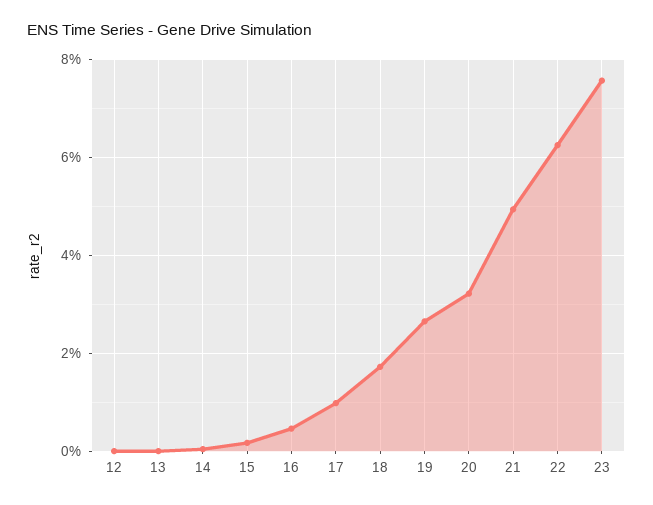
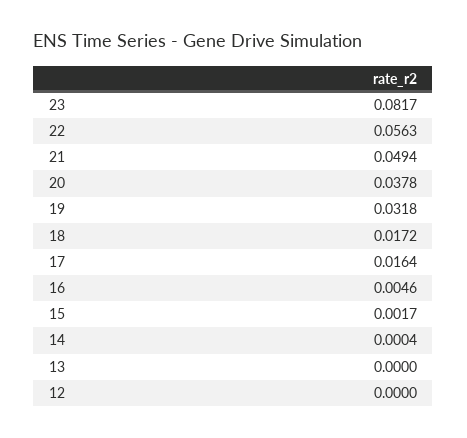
17: 0.01 -> 0.0164
19: 0.026 -> 0.0318
20: 0.032 -> 0.0378
22: 0.062 -> 0.0563
23: 0.076 -> 0.0817

